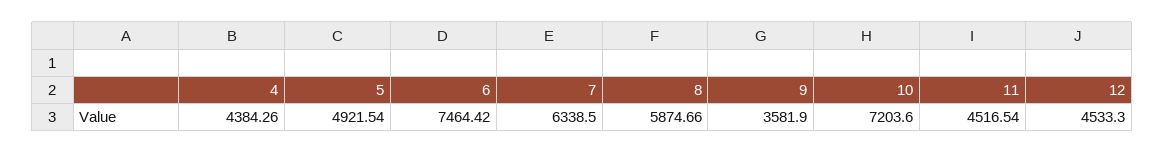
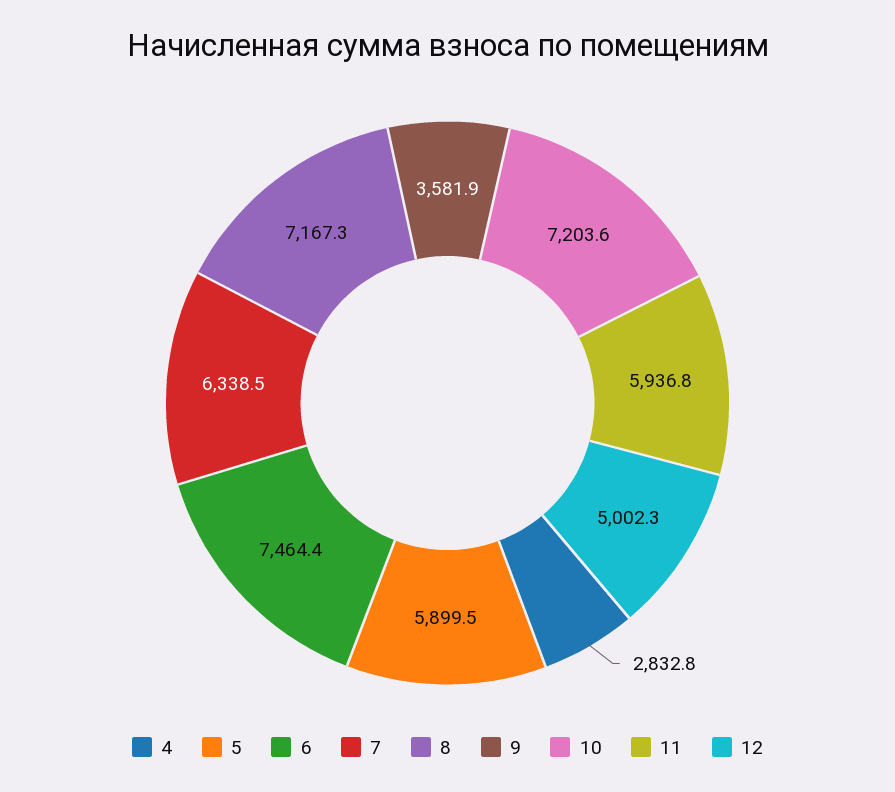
4: 4384.26 -> 2832.8
5: 4921.54 -> 5899.5
8: 5874.66 -> 7167.3
11: 4516.54 -> 5936.8
12: 4533.3 -> 5002.3

